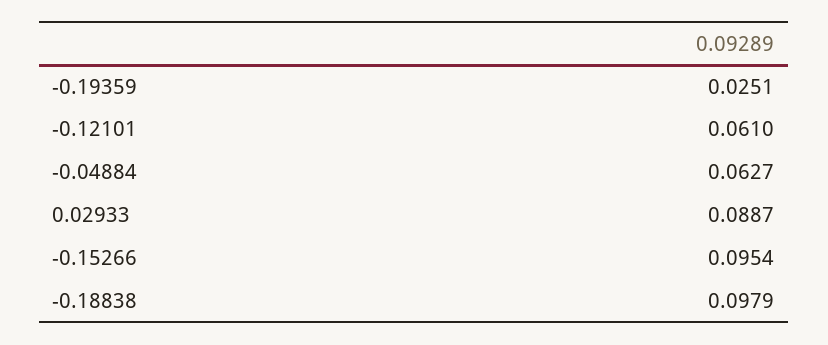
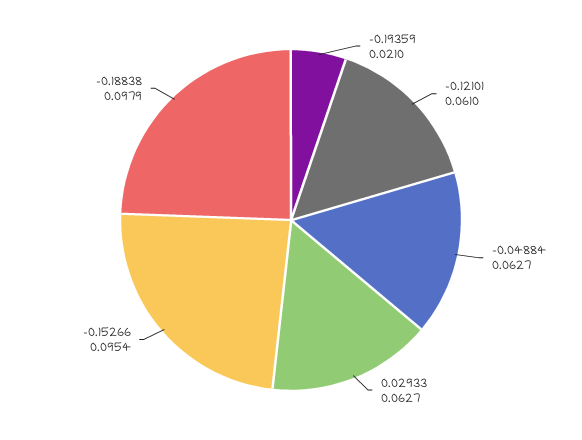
-0.19359: 0.0251 -> 0.021
0.02933: 0.0887 -> 0.0627

